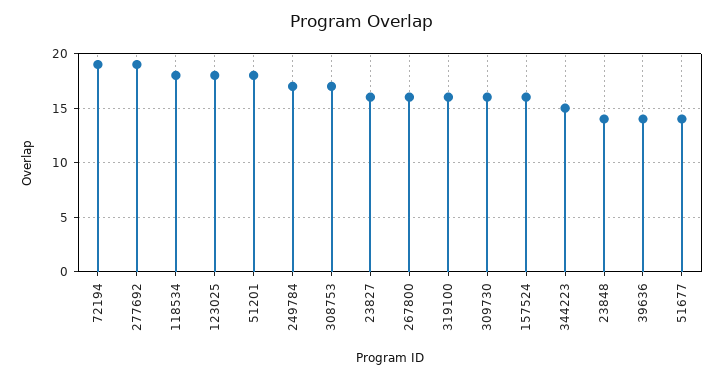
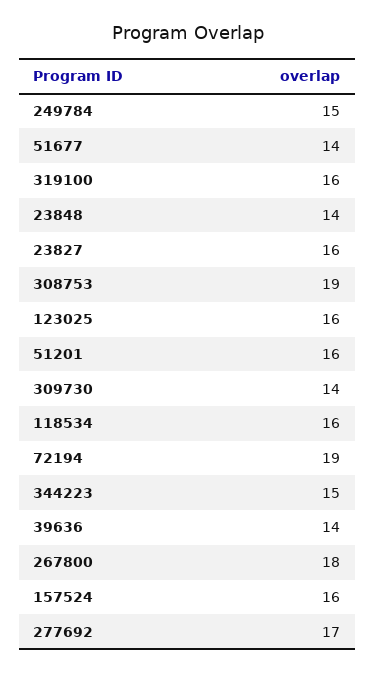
277692: 19 -> 17
118534: 18 -> 16
123025: 18 -> 16
51201: 18 -> 16
249784: 17 -> 15
308753: 17 -> 19
267800: 16 -> 18
309730: 16 -> 14

